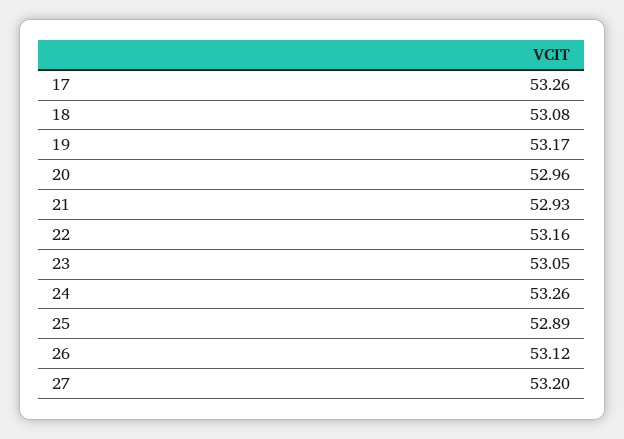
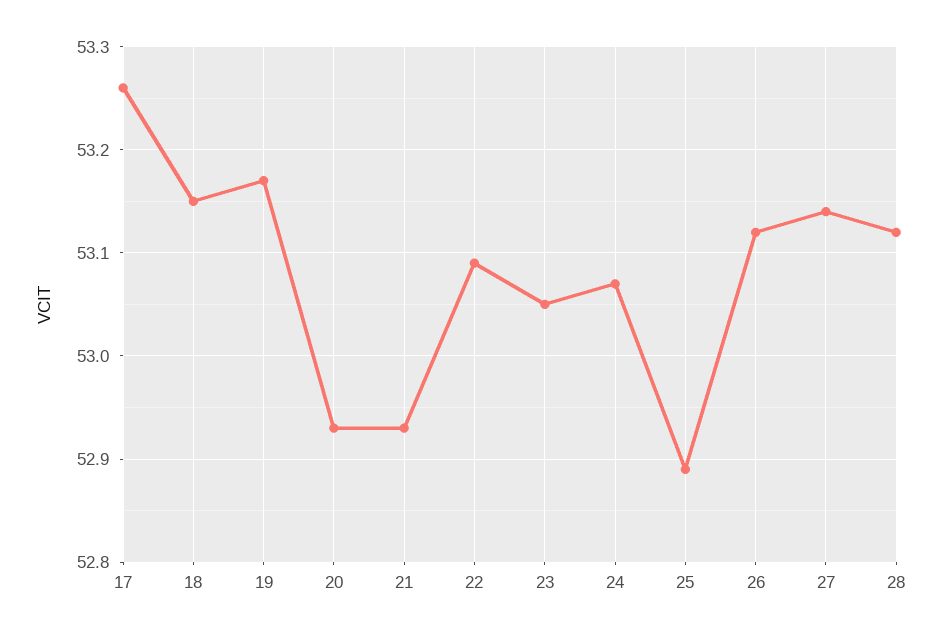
18: 53.08 -> 53.15
20: 52.96 -> 52.93
22: 53.16 -> 53.09
24: 53.26 -> 53.07
27: 53.2 -> 53.14
28: none -> 53.12

